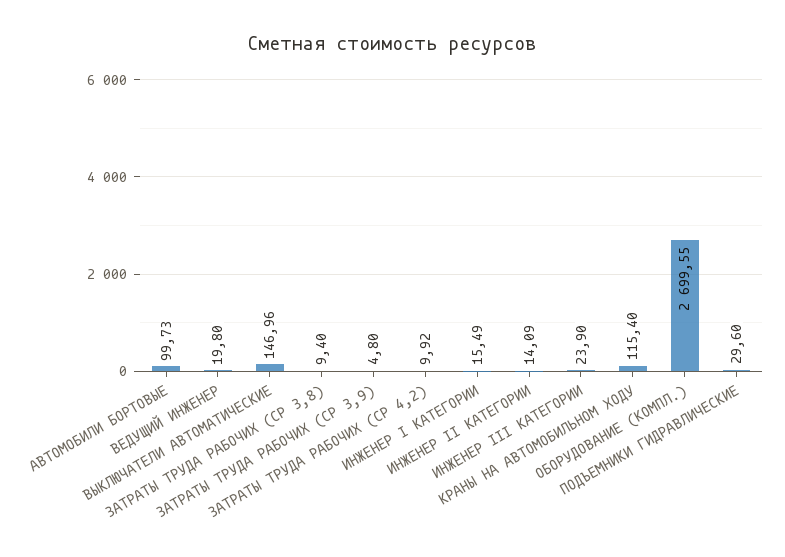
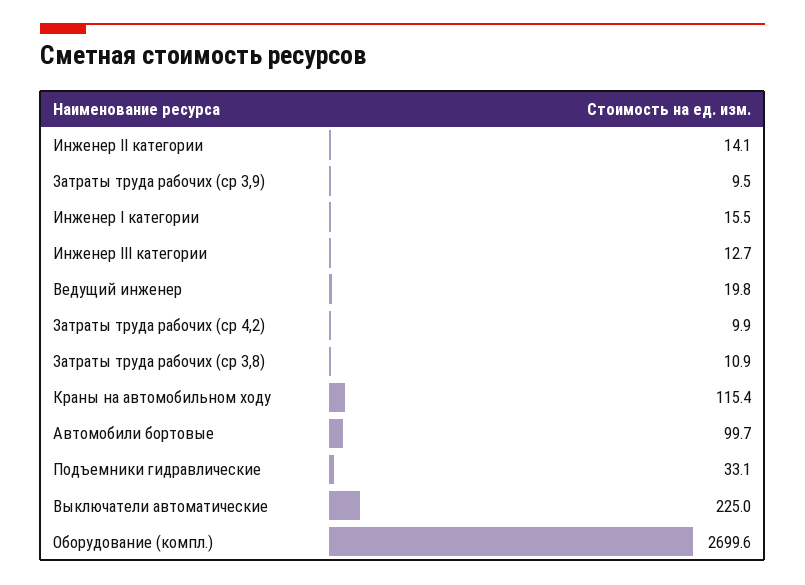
ВЫКЛЮЧАТЕЛИ АВТОМАТИЧЕСКИЕ: 146.96 -> 225
ЗАТРАТЫ ТРУДА РАБОЧИХ (СР 3,8): 9.4 -> 10.9
ЗАТРАТЫ ТРУДА РАБОЧИХ (СР 3,9): 4.8 -> 9.5
ИНЖЕНЕР III КАТЕГОРИИ: 23.9 -> 12.7
ПОДЪЕМНИКИ ГИДРАВЛИЧЕСКИЕ: 29.6 -> 33.1

